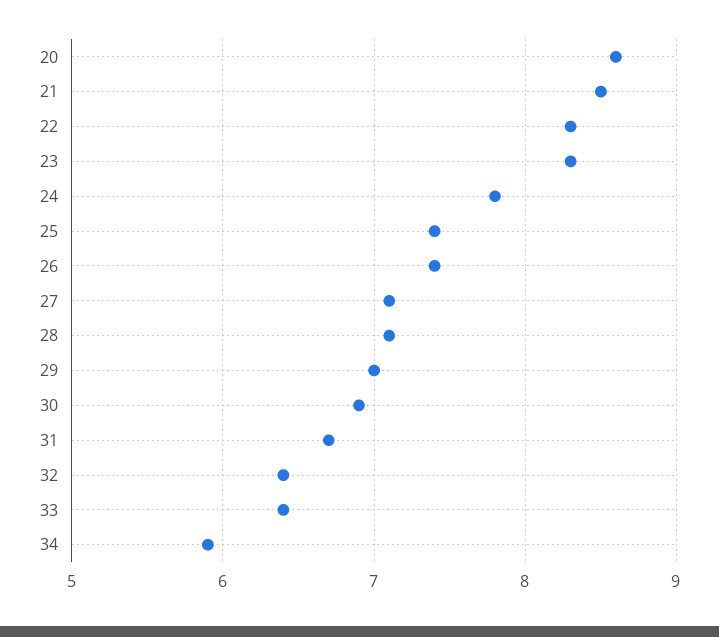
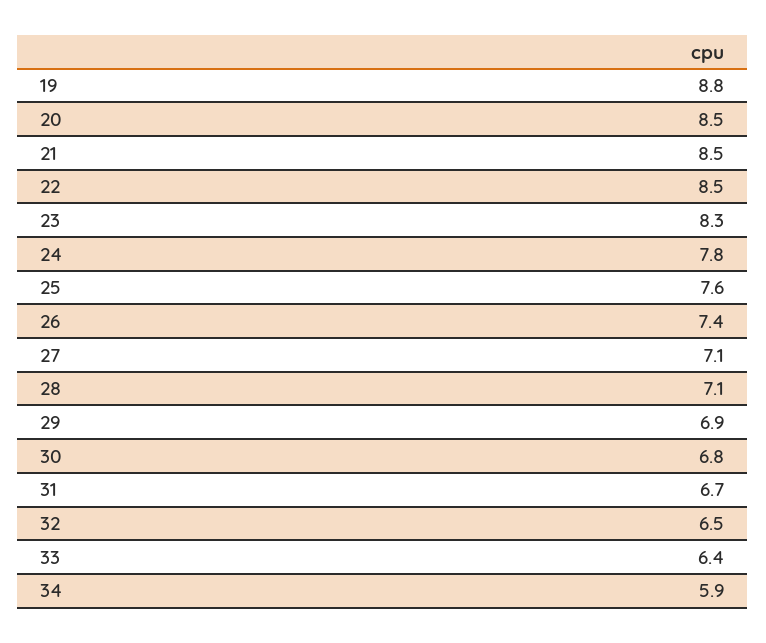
20: 8.6 -> 8.5
22: 8.3 -> 8.5
25: 7.4 -> 7.6
29: 7 -> 6.9
30: 6.9 -> 6.8
32: 6.4 -> 6.5
19: none -> 8.8

